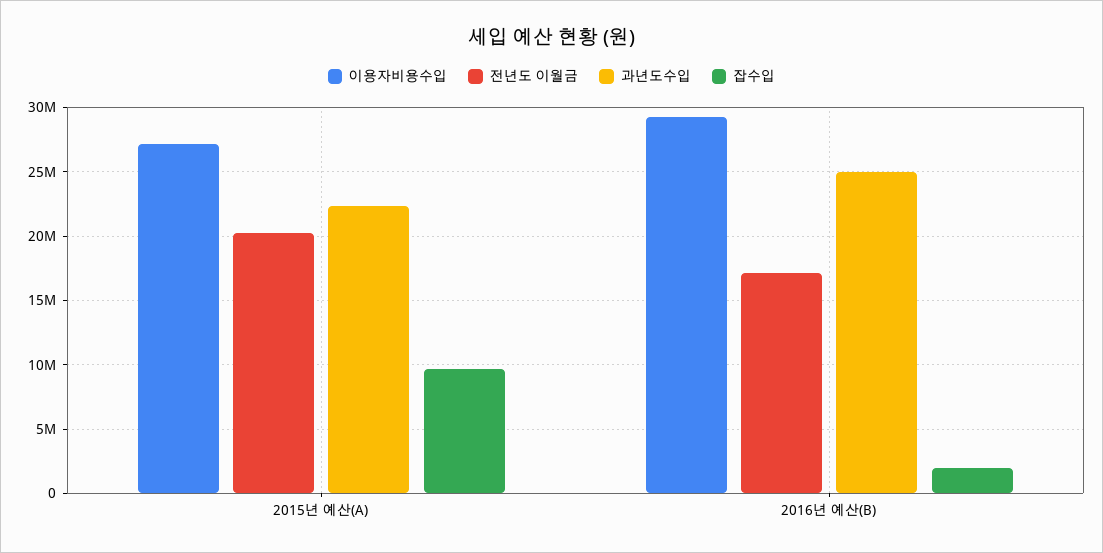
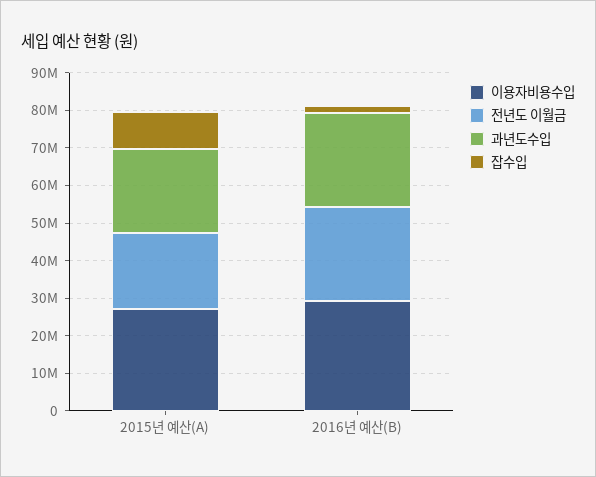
전년도 이월금, 2016년 예산(B): 17000000 -> 25000000

